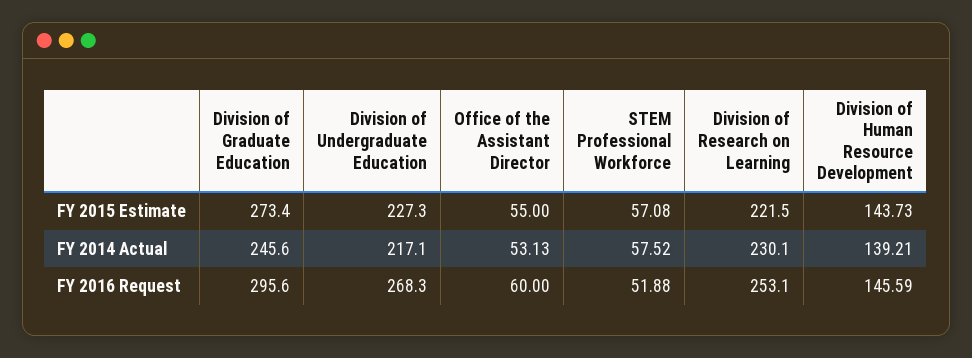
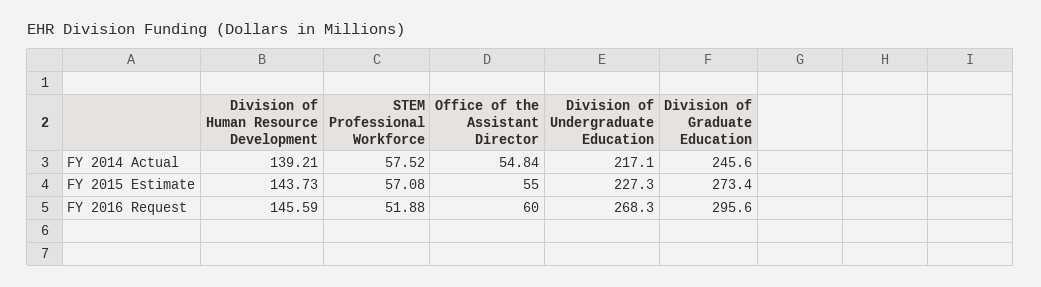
Division of Research on Learning, FY 2015 Estimate: 221.5 -> none
Office of the Assistant Director, FY 2014 Actual: 53.13 -> 54.84
Division of Research on Learning, FY 2014 Actual: 230.1 -> none
Division of Research on Learning, FY 2016 Request: 253.1 -> none

